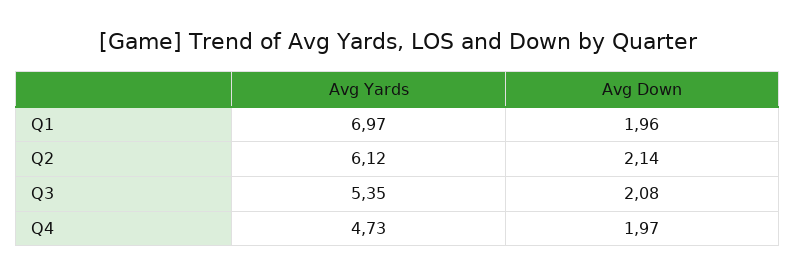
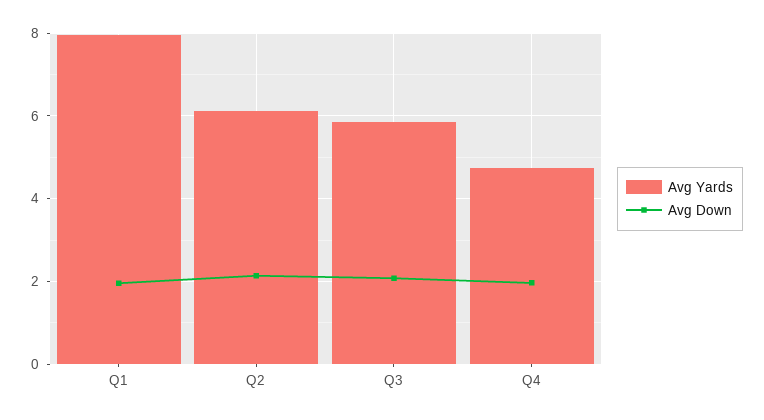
Avg Yards, Q1: 6.97 -> 8
Avg Yards, Q3: 5.35 -> 5.8

